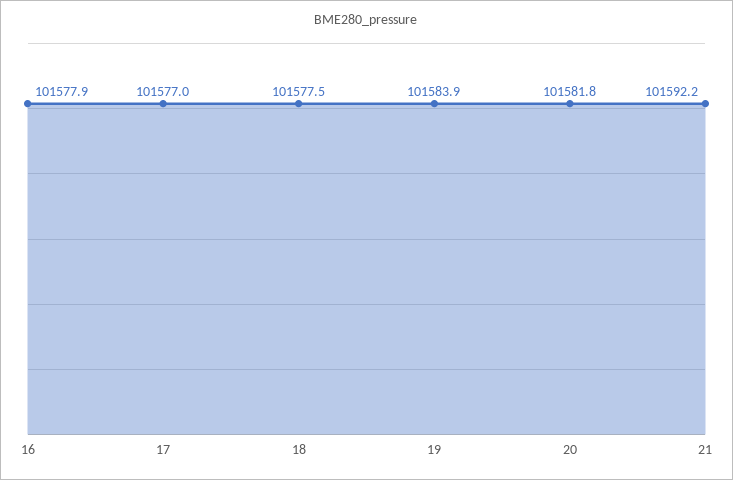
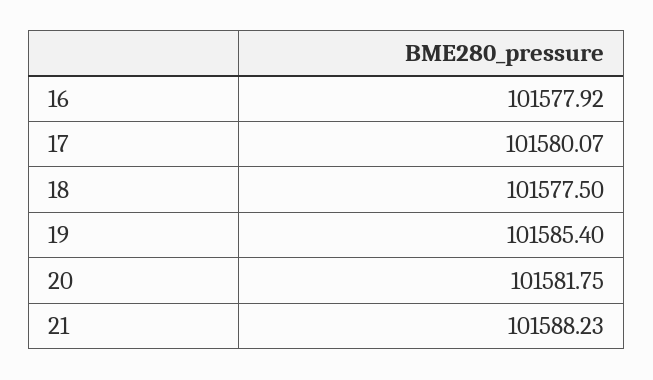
17: 101577 -> 101580.07
19: 101583.9 -> 101585.4
21: 101592.2 -> 101588.23

